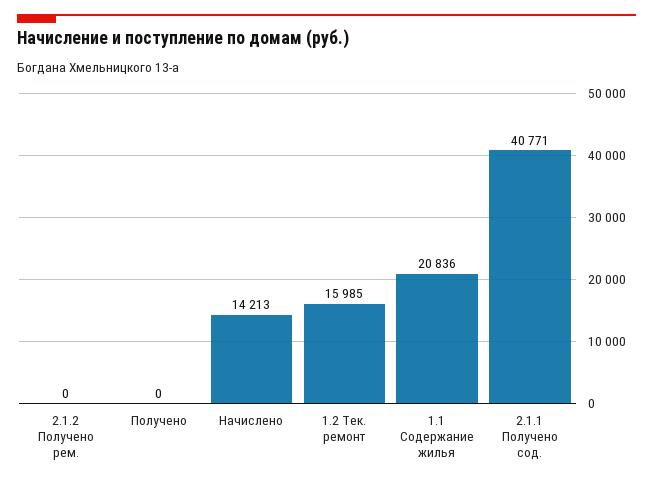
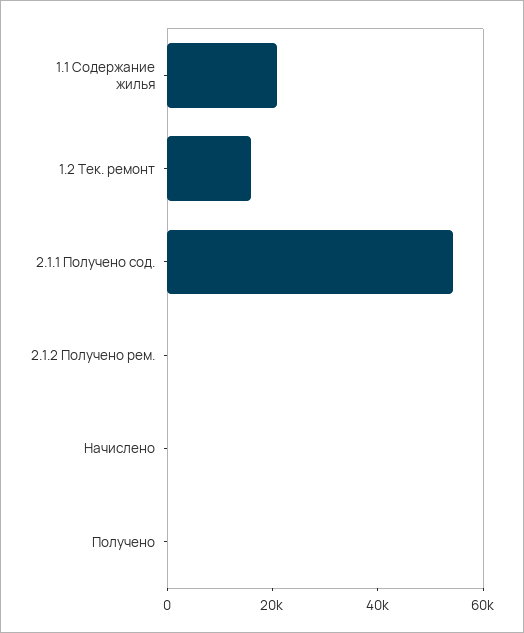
Начислено: 14213 -> 0
2.1.1 Получено сод.: 40771 -> 55000

